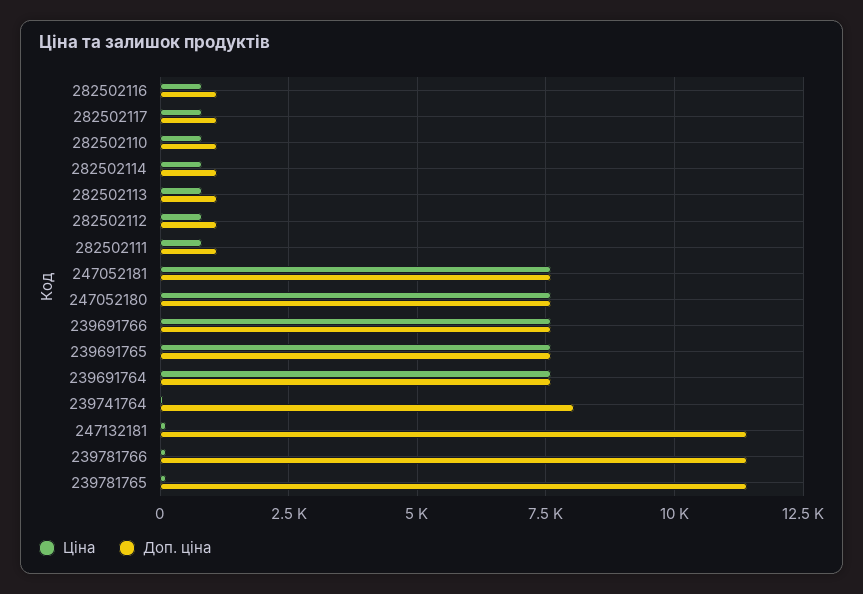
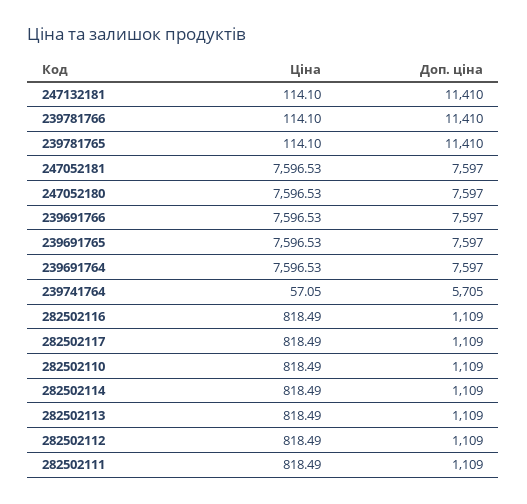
Доп. ціна, 239741764: 8000 -> 5705

